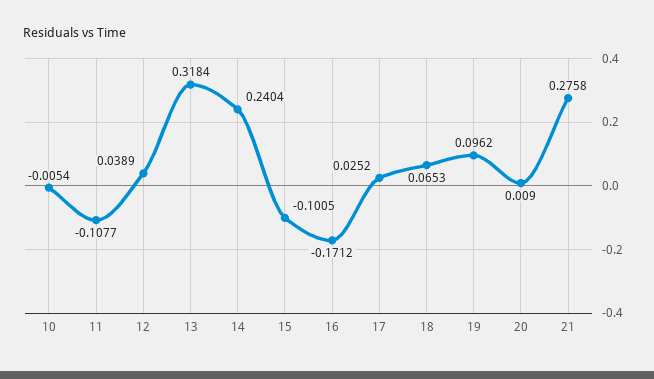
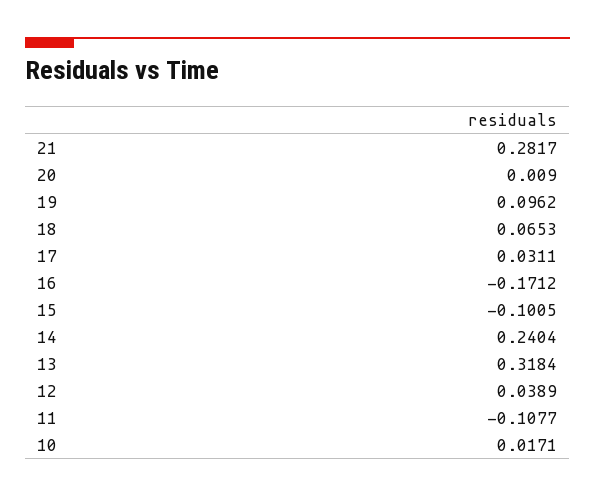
10: -0.0054 -> 0.0171
17: 0.0252 -> 0.0311
21: 0.2758 -> 0.2817

